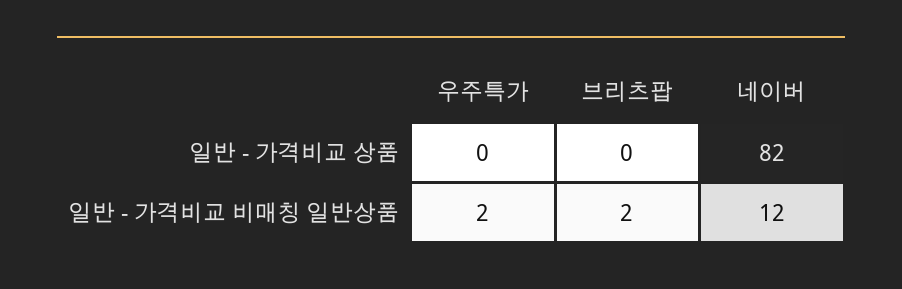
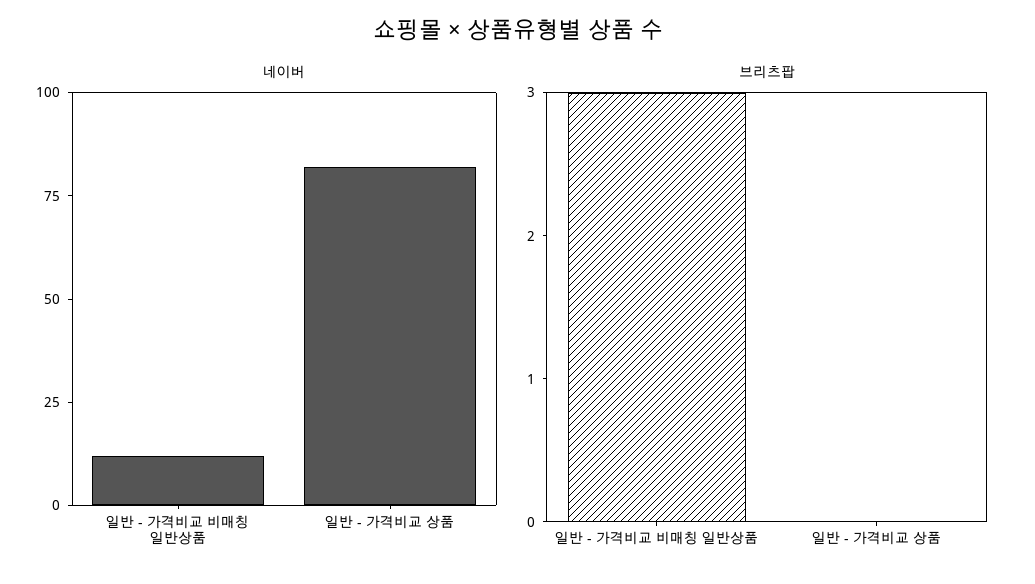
우주특가, 일반 - 가격비교 상품: 0 -> none
우주특가, 일반 - 가격비교 비매칭 일반상품: 2 -> none
브리츠팝, 일반 - 가격비교 비매칭 일반상품: 2 -> 3

